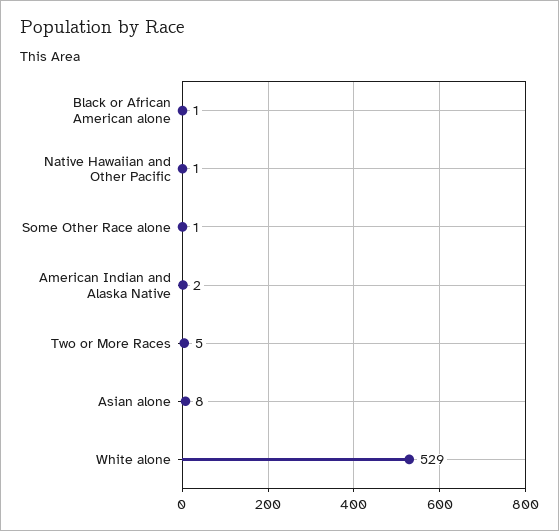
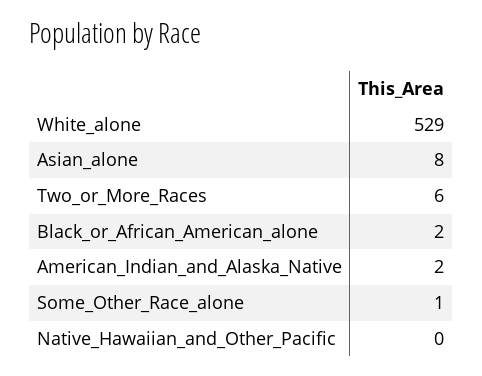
Black or African American alone: 1 -> 2
Native Hawaiian and Other Pacific: 1 -> 0
Two or More Races: 5 -> 6

